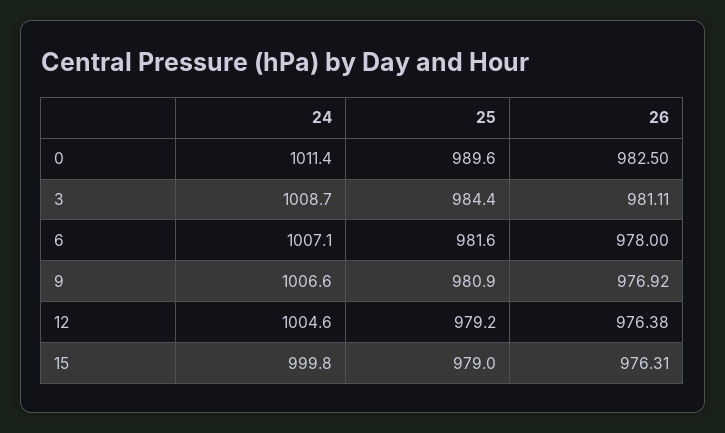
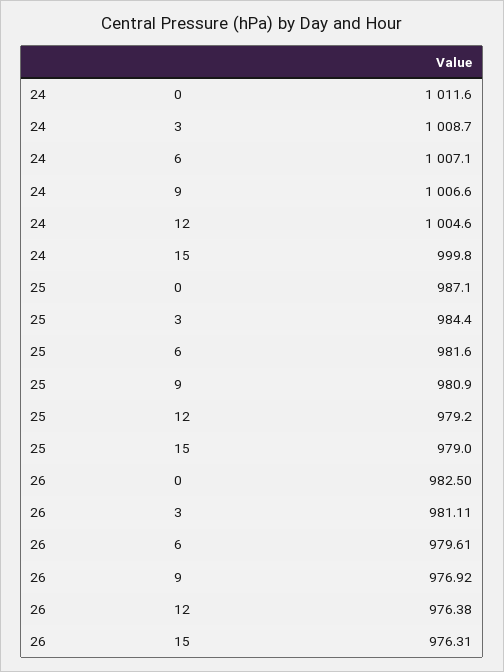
24, 0: 1011.4 -> 1011.6
25, 0: 989.6 -> 987.1
26, 6: 978 -> 979.61

